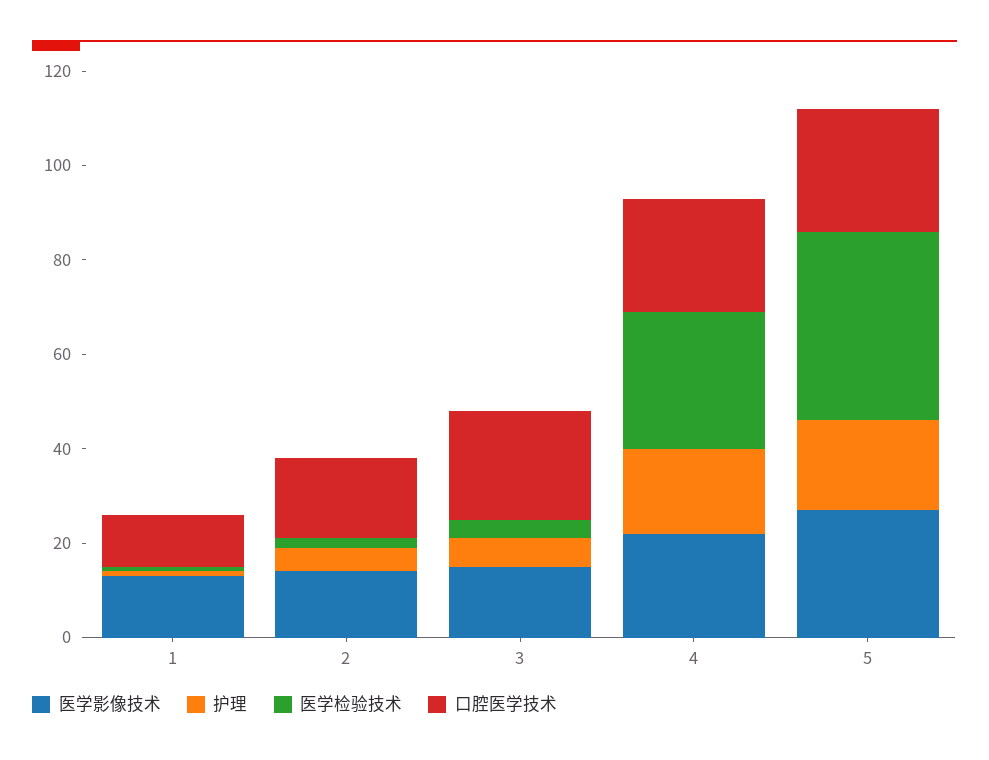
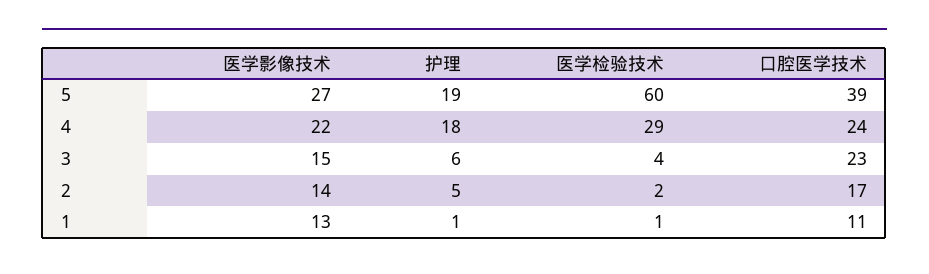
医学检验技术, 5: 40 -> 60
口腔医学技术, 5: 25 -> 39

